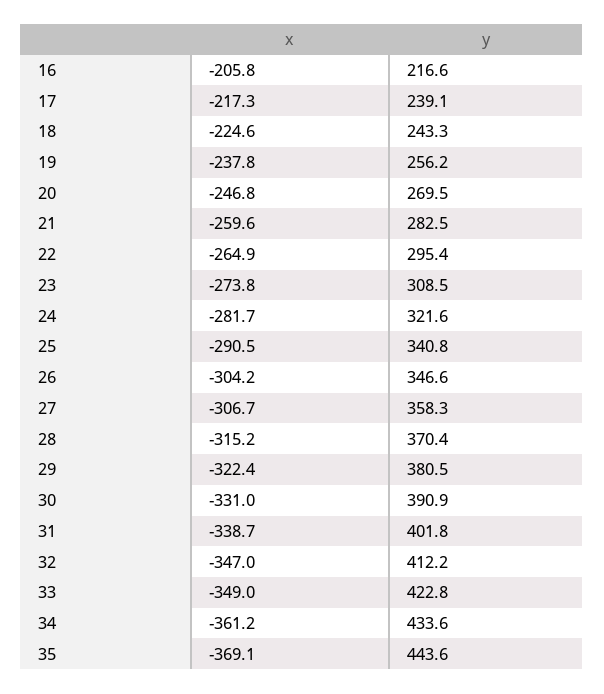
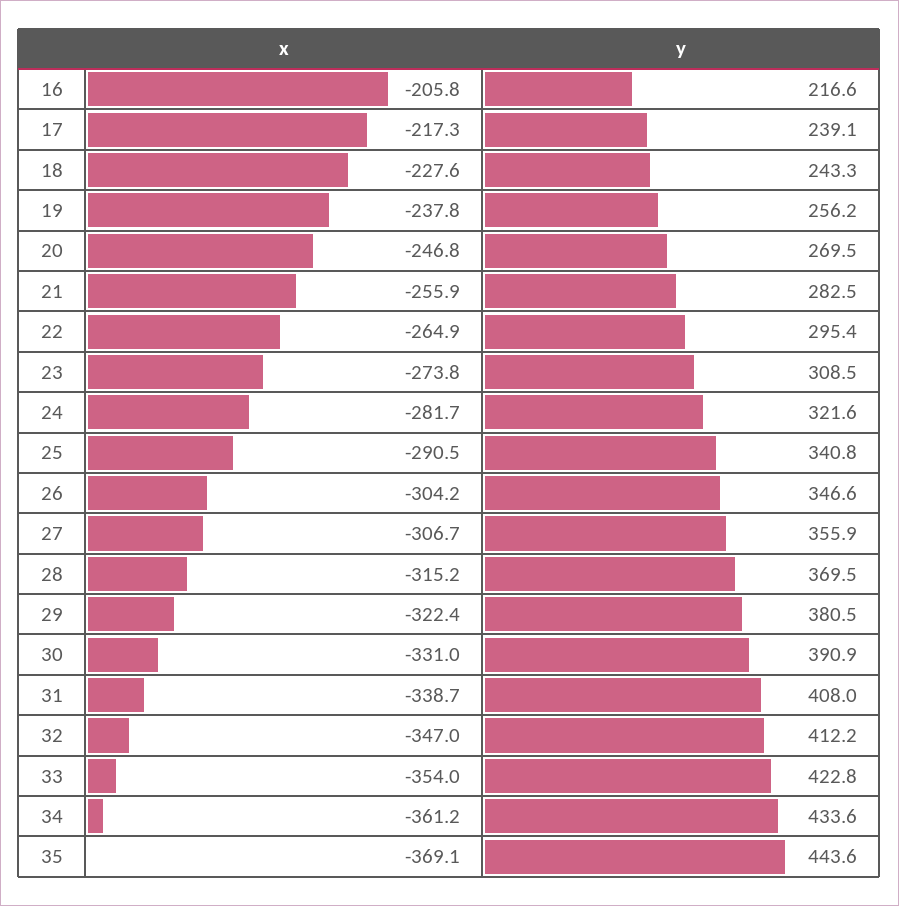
x, 18: -224.6 -> -227.6
x, 21: -259.6 -> -255.9
y, 27: 358.3 -> 355.9
y, 28: 370.4 -> 369.5
y, 31: 401.8 -> 408
x, 33: -349 -> -354

